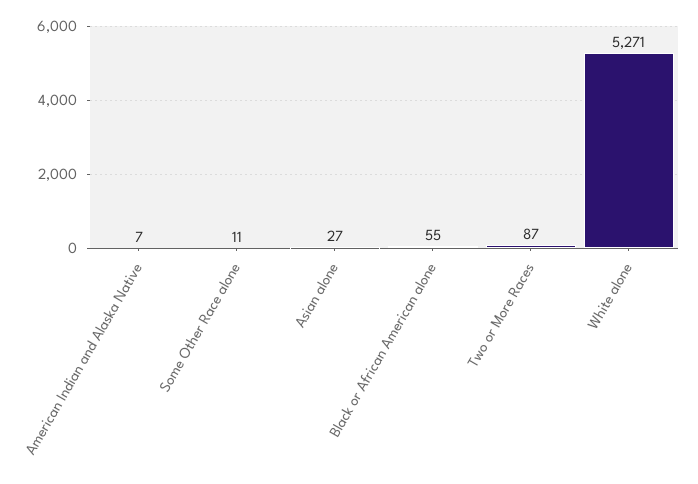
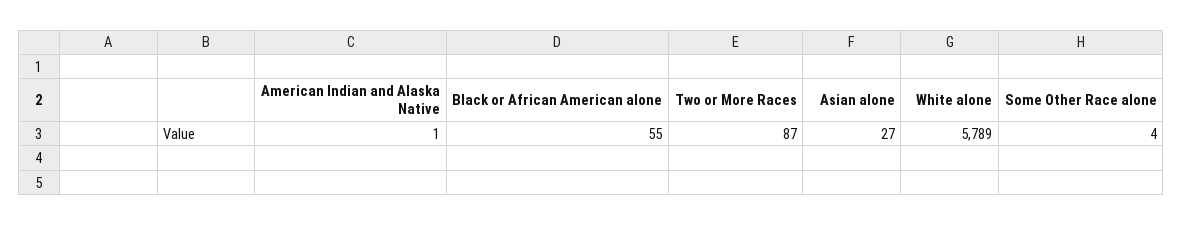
American Indian and Alaska Native: 7 -> 1
Some Other Race alone: 11 -> 4
White alone: 5271 -> 5789

